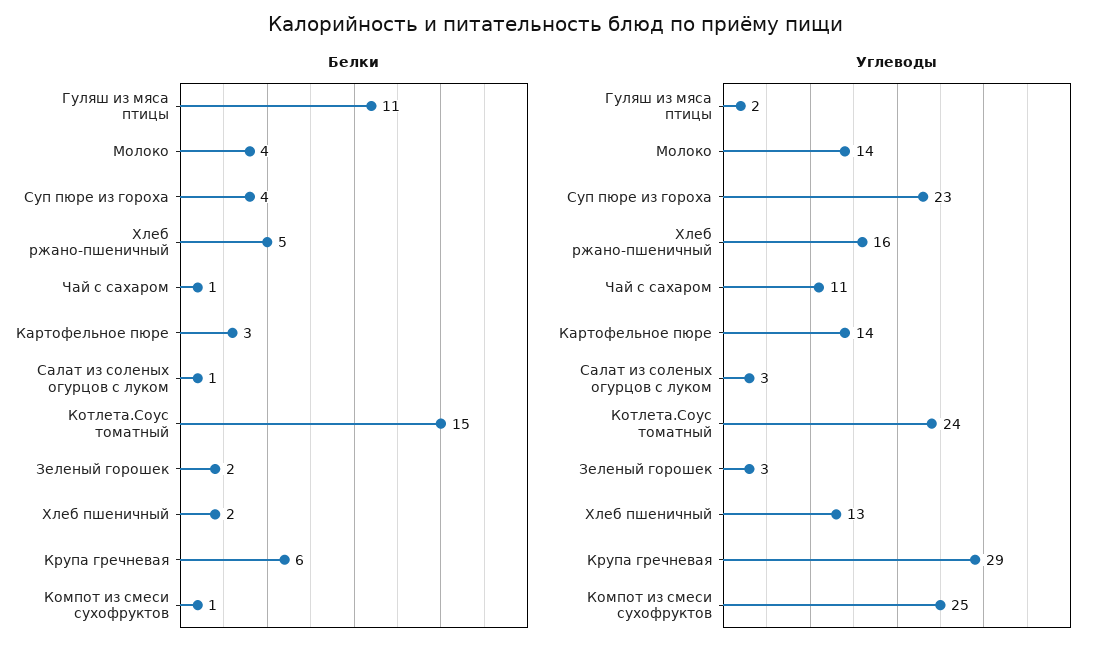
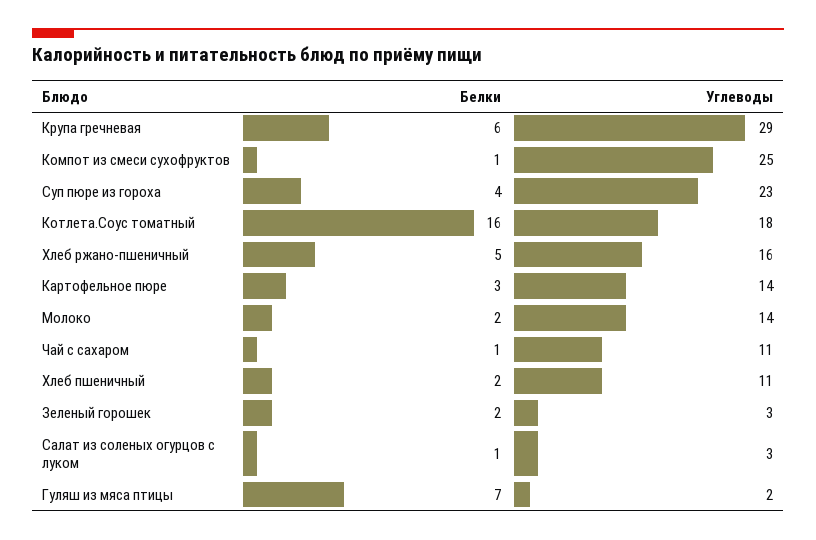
Белки, Гуляш из мяса птицы: 11 -> 7
Белки, Молоко: 4 -> 2
Белки, Котлета.Соус томатный: 15 -> 16
Углеводы, Котлета.Соус томатный: 24 -> 18
Углеводы, Хлеб пшеничный: 13 -> 11

